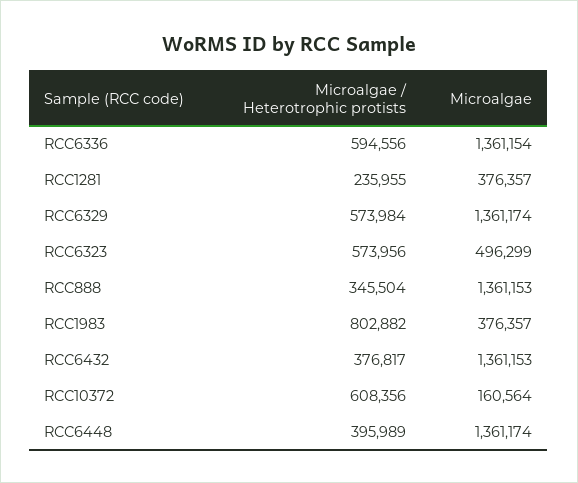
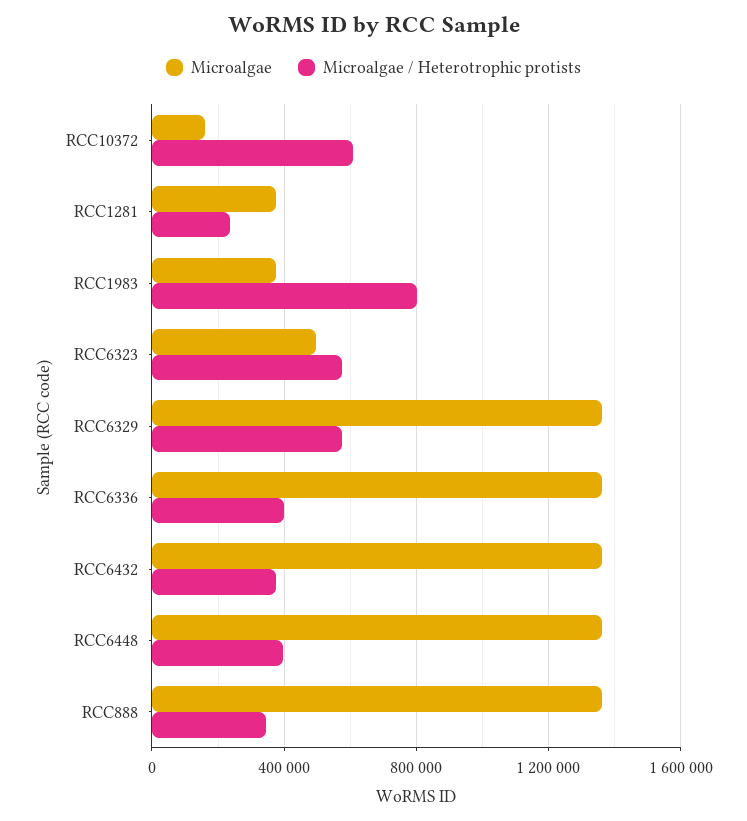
Microalgae / Heterotrophic protists, RCC6336: 594556 -> 400000

